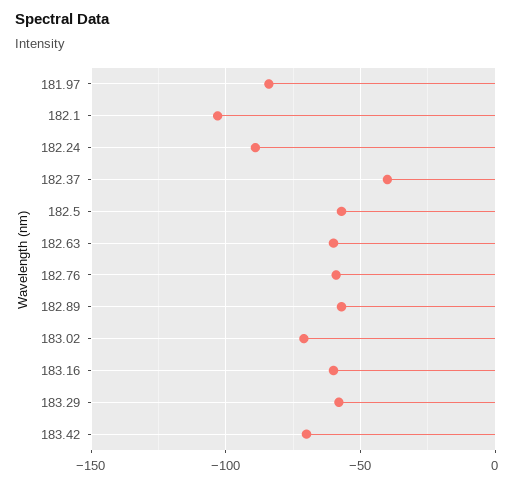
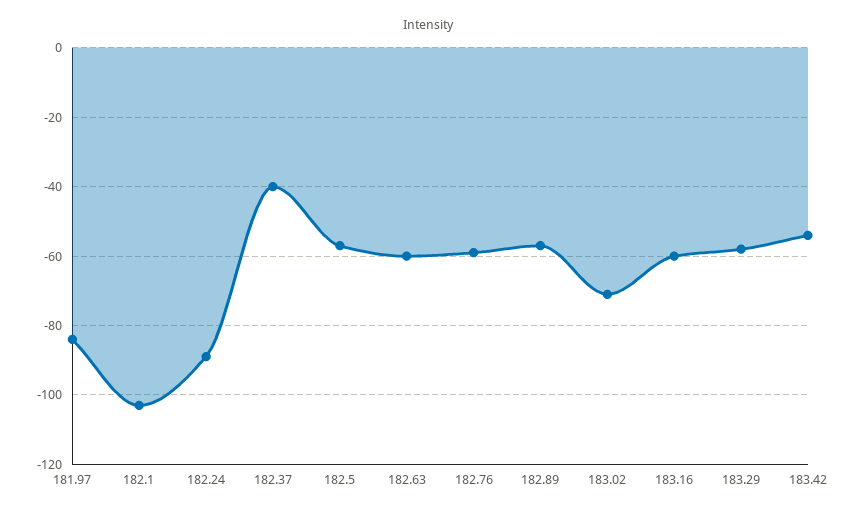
183.42: -70 -> -55

